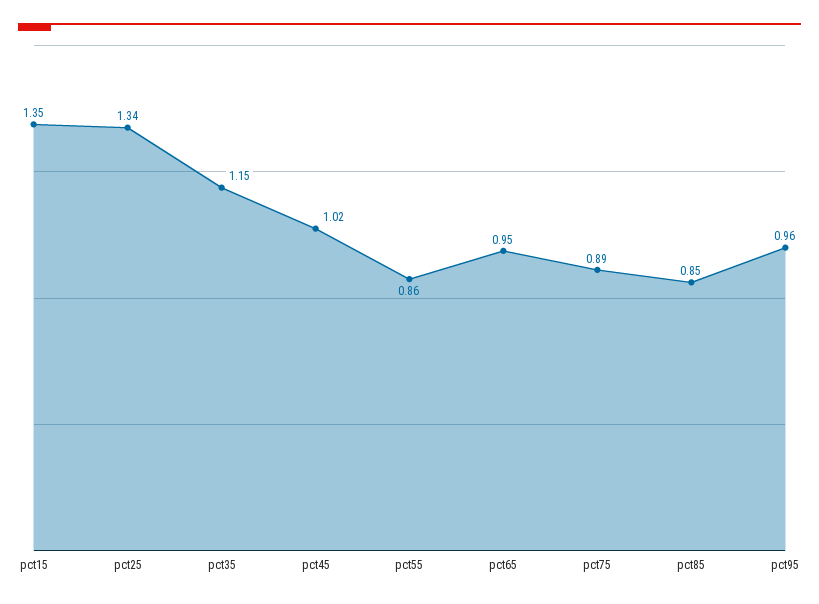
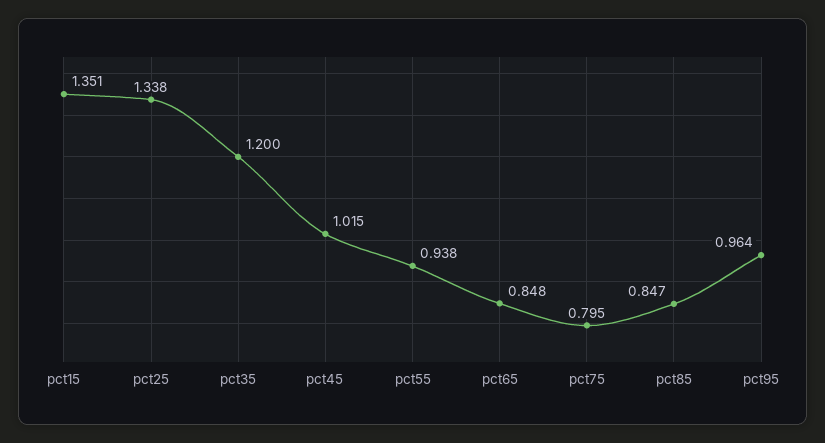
pct35: 1.15 -> 1.2
pct55: 0.86 -> 0.938
pct65: 0.95 -> 0.848
pct75: 0.89 -> 0.795

